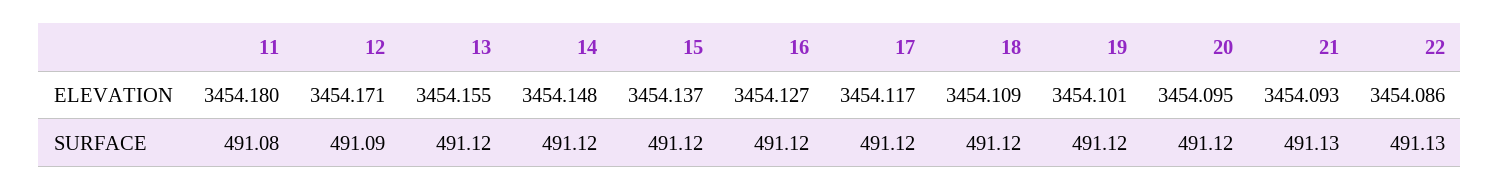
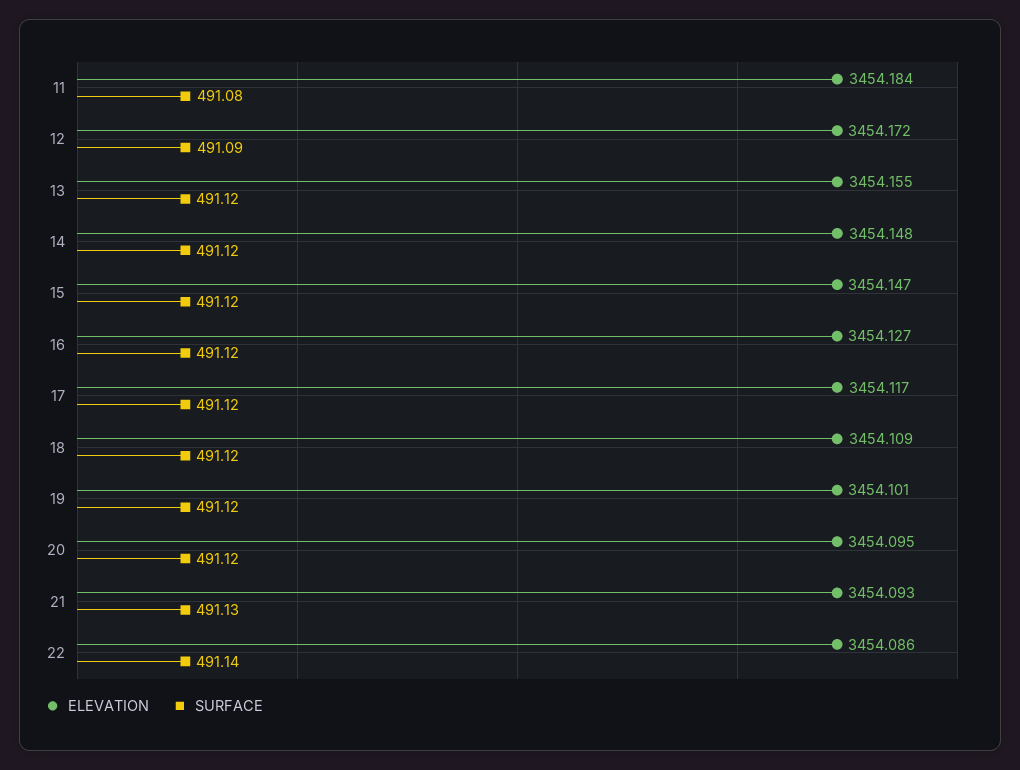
ELEVATION, 11: 3454.18 -> 3454.184
ELEVATION, 12: 3454.171 -> 3454.172
ELEVATION, 15: 3454.137 -> 3454.147
SURFACE, 22: 491.13 -> 491.14

